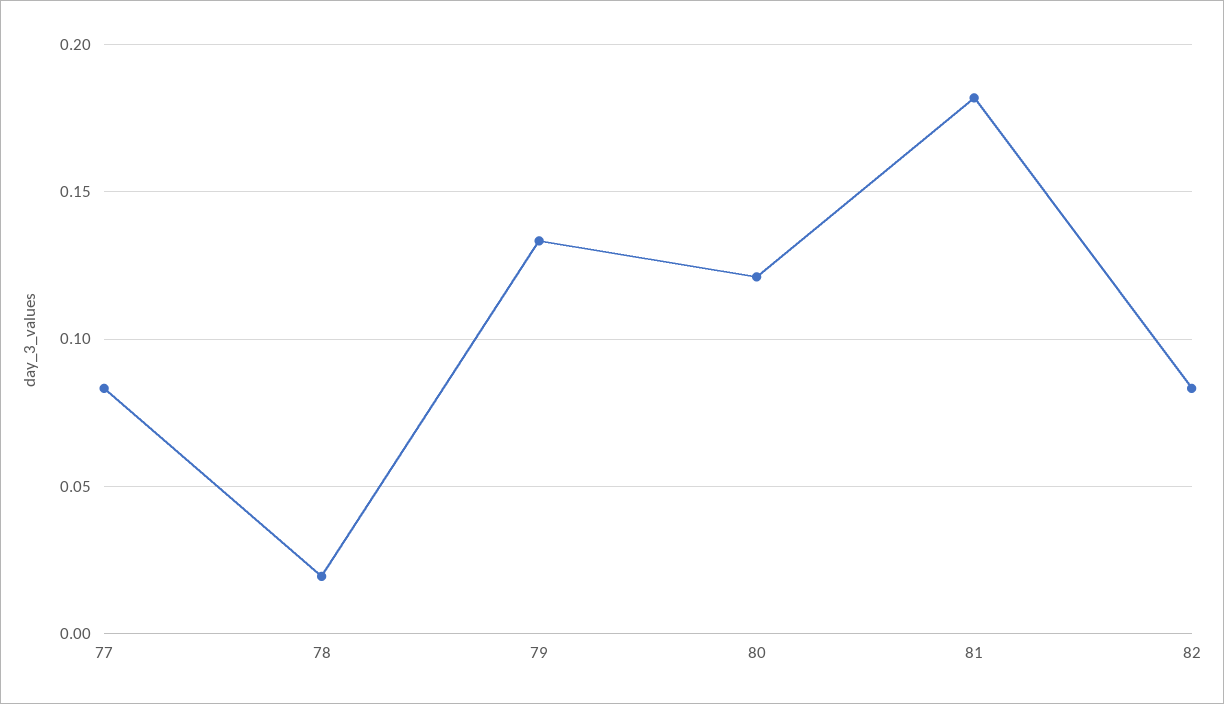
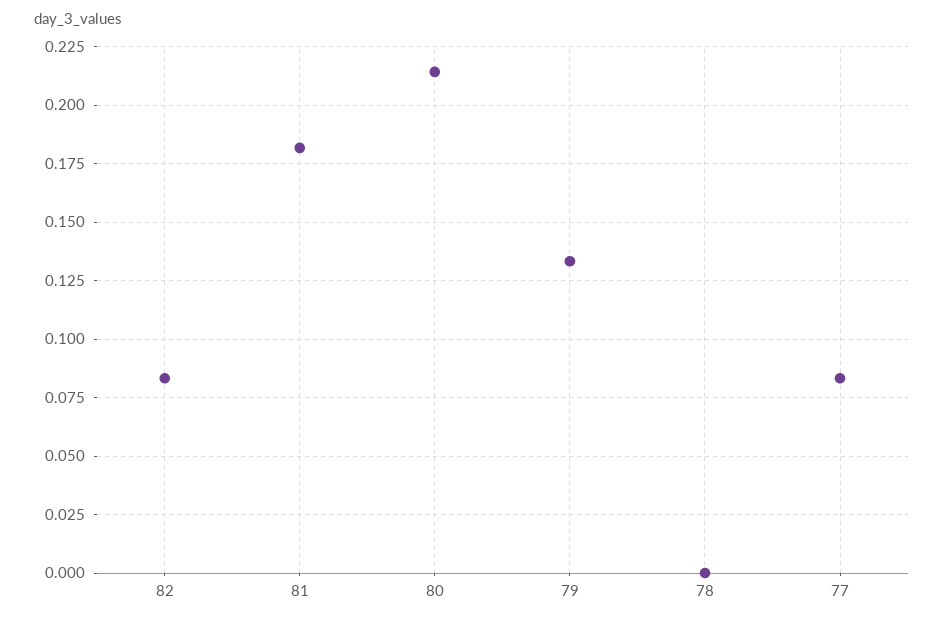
78: 0.02 -> 0
80: 0.12 -> 0.215

